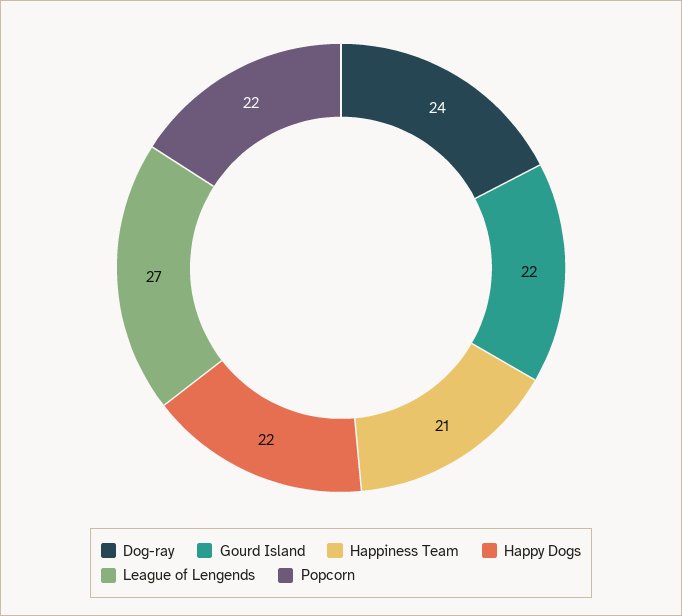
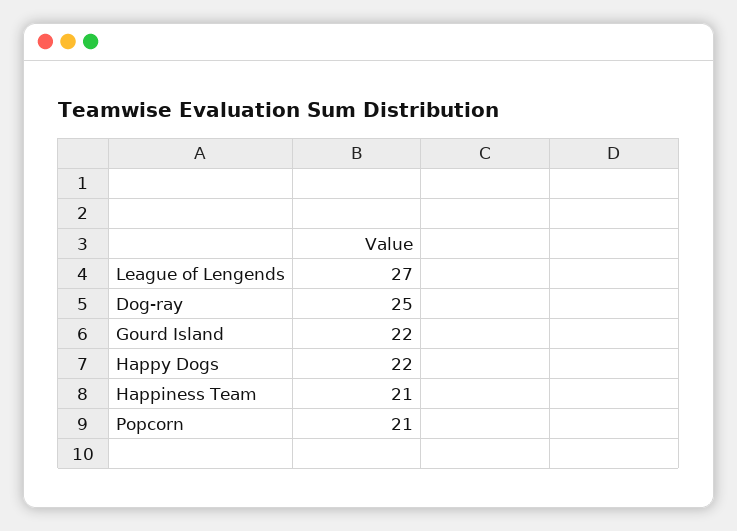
Dog-ray: 24 -> 25
Popcorn: 22 -> 21

